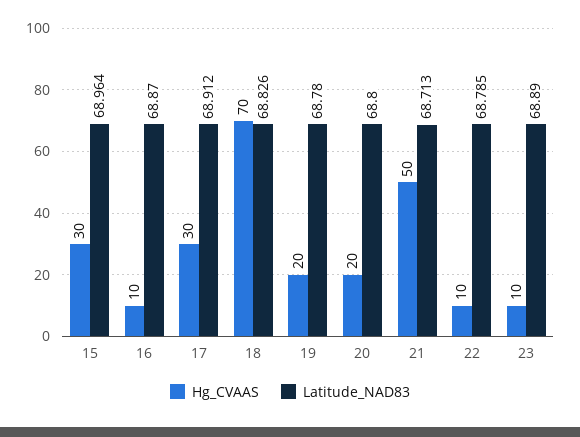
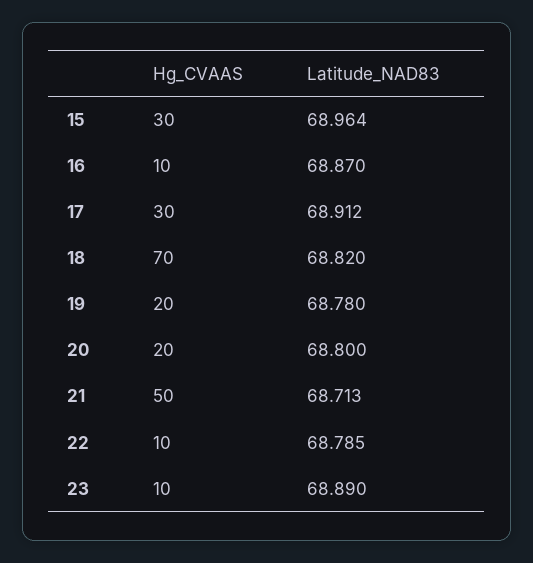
Latitude_NAD83, 18: 68.826 -> 68.82

